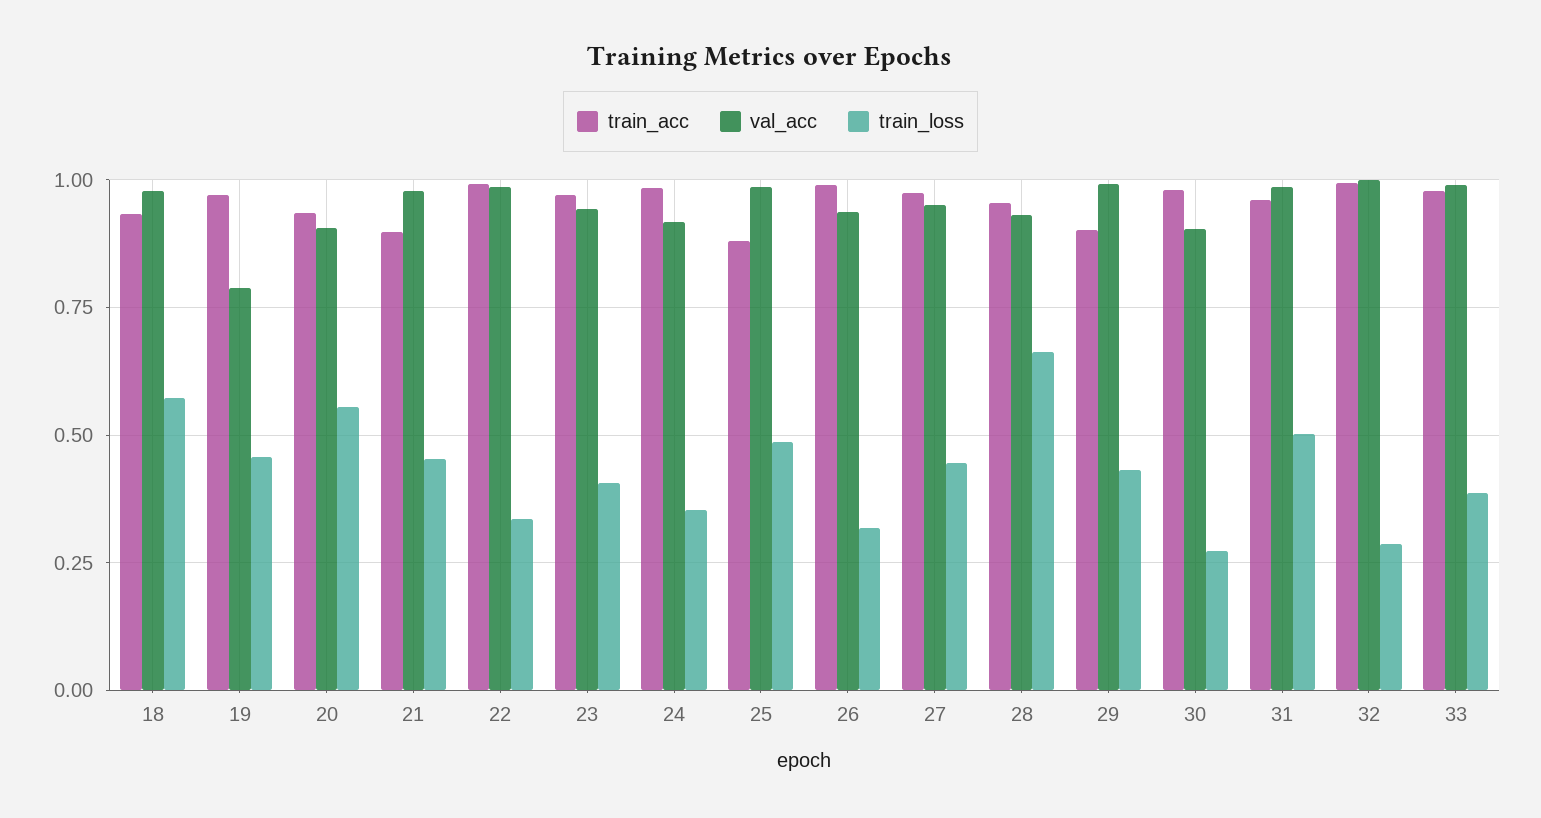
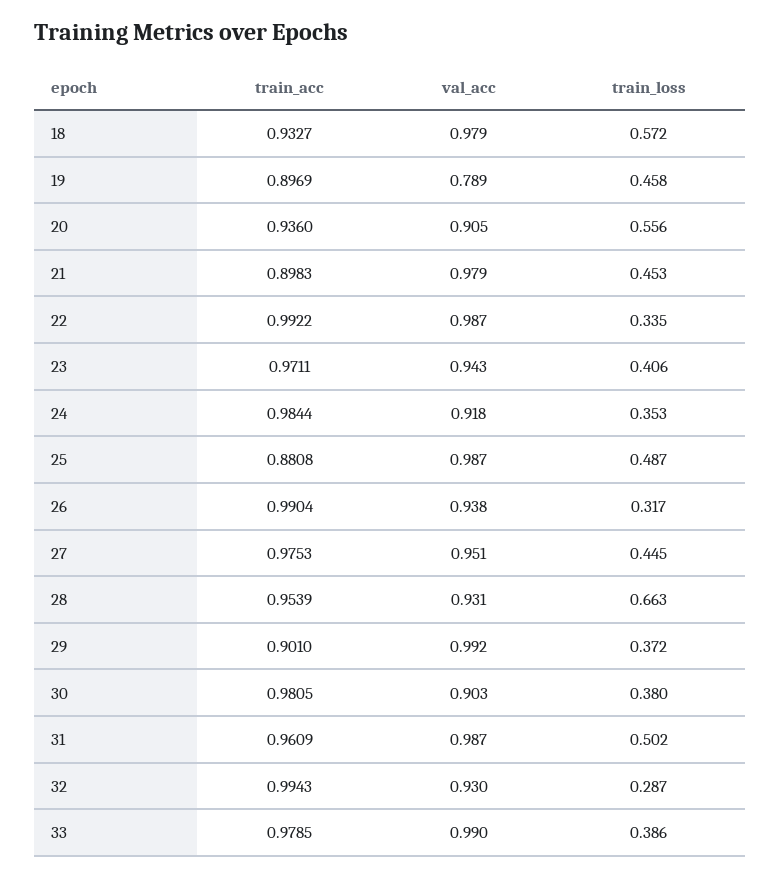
train_acc, 19: 0.975 -> 0.8969
train_loss, 29: 0.425 -> 0.372
train_loss, 30: 0.275 -> 0.38
val_acc, 32: 1 -> 0.93

